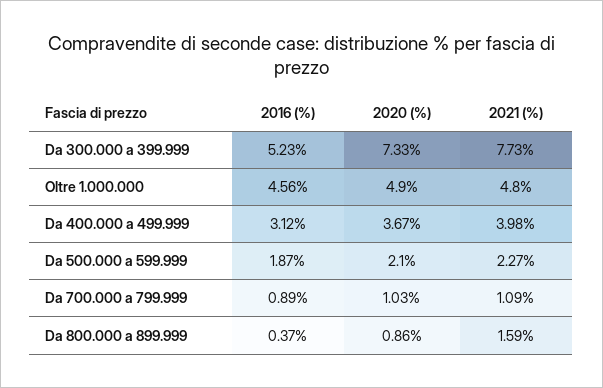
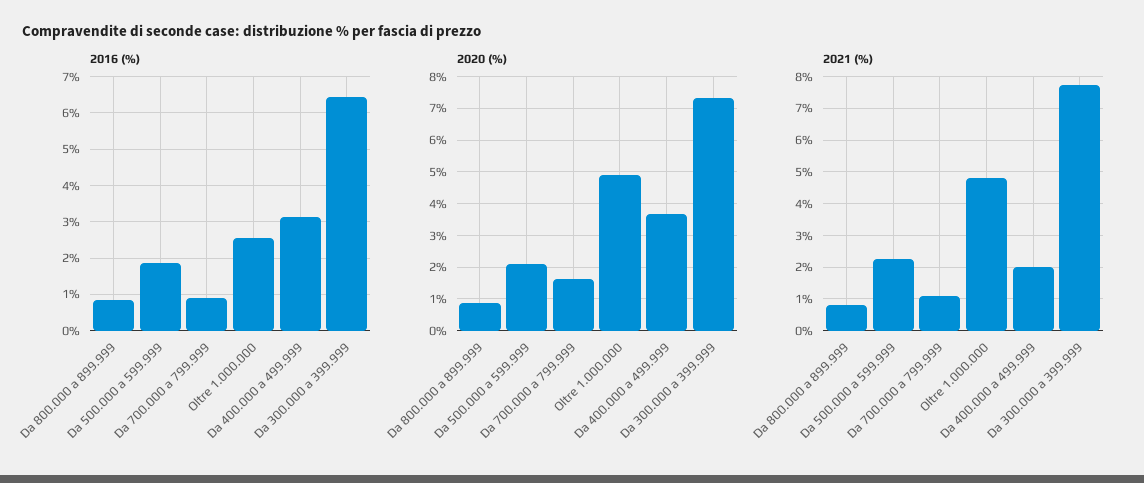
2016 (%), Da 300.000 a 399.999: 5.23 -> 6.4
2016 (%), Oltre 1.000.000: 4.56 -> 2.6
2021 (%), Da 400.000 a 499.999: 3.98 -> 2
2020 (%), Da 700.000 a 799.999: 1.03 -> 1.6
2016 (%), Da 800.000 a 899.999: 0.37 -> 0.8
2021 (%), Da 800.000 a 899.999: 1.59 -> 0.8

